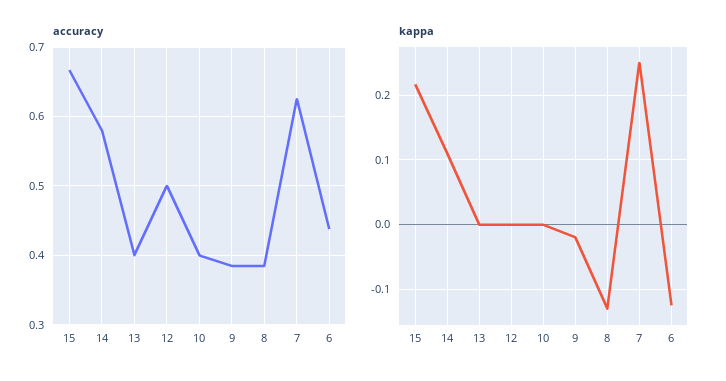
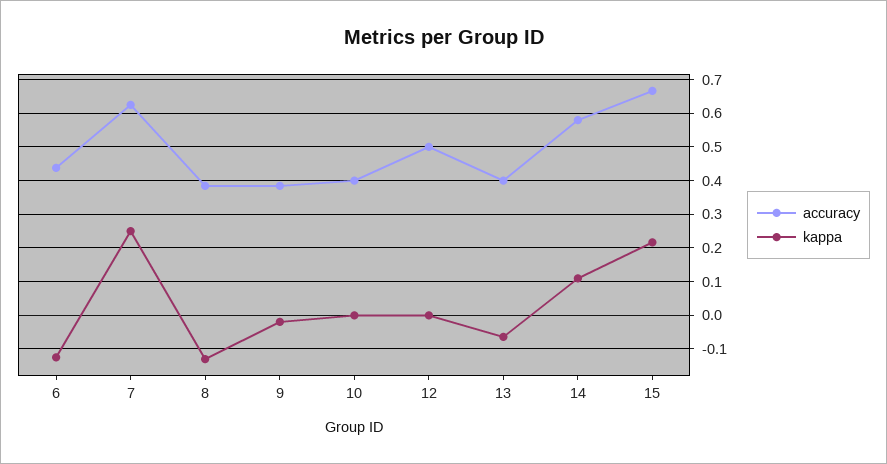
kappa, 13: 0 -> -0.06

